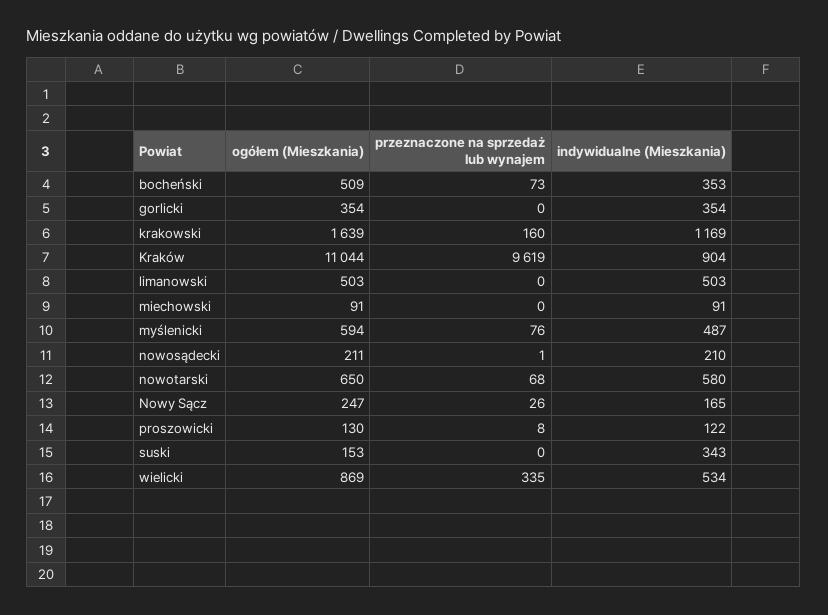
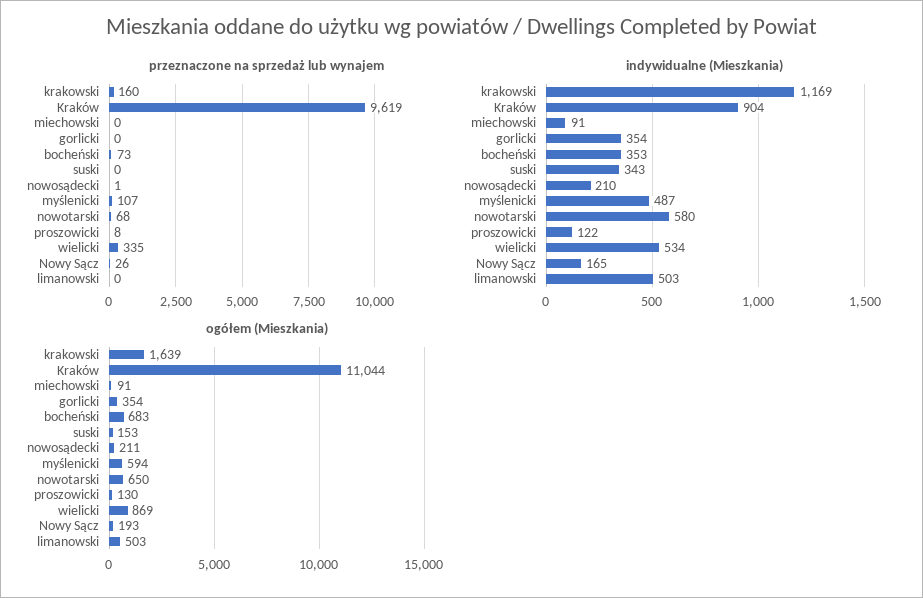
ogółem (Mieszkania), bocheński: 509 -> 683
przeznaczone na sprzedaż lub wynajem, myślenicki: 76 -> 107
ogółem (Mieszkania), Nowy Sącz: 247 -> 193

